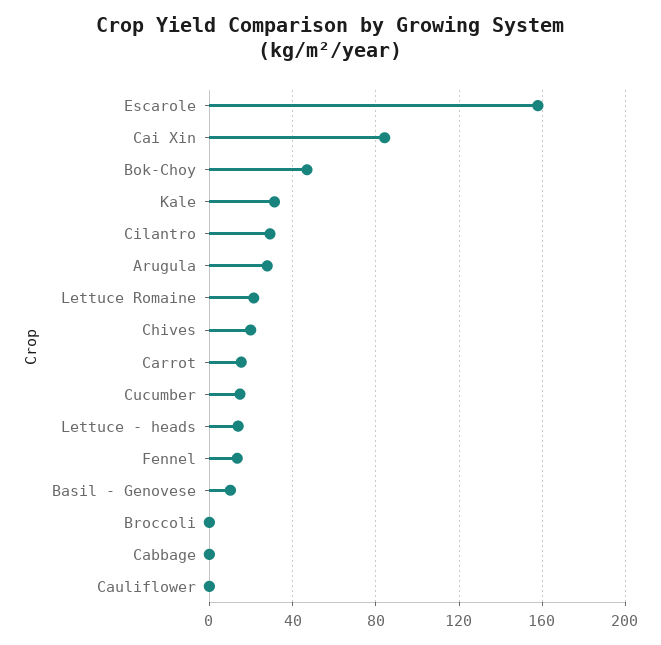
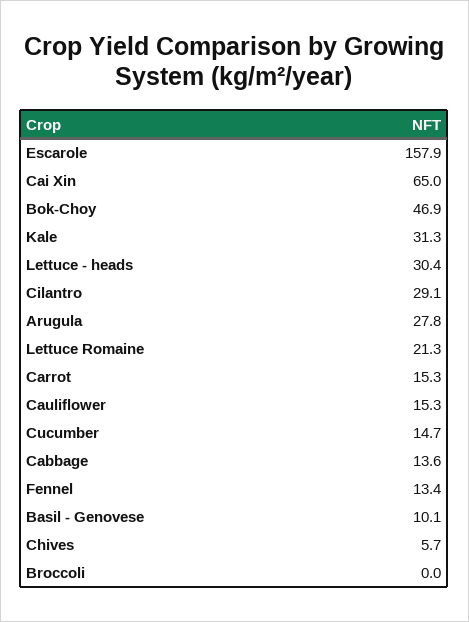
Cai Xin: 85 -> 65
Chives: 20 -> 5.7
Lettuce - heads: 15 -> 30.4
Cabbage: 0 -> 13.6
Cauliflower: 0 -> 15.3

